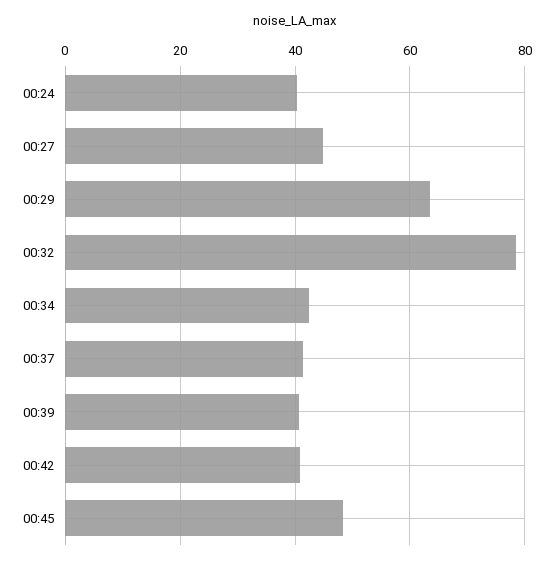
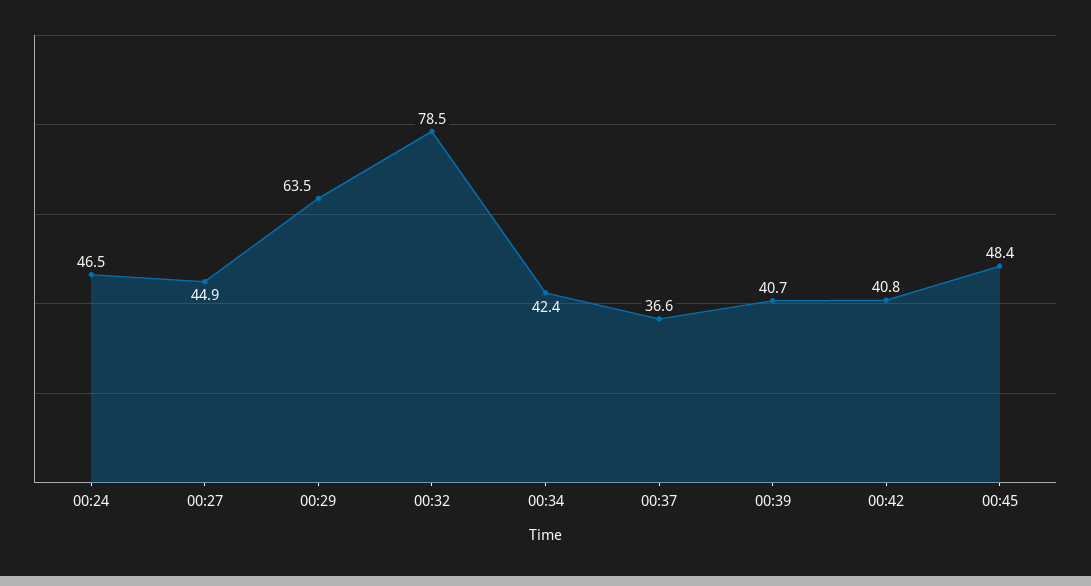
00:24: 40 -> 46.5
00:37: 42 -> 36.6

